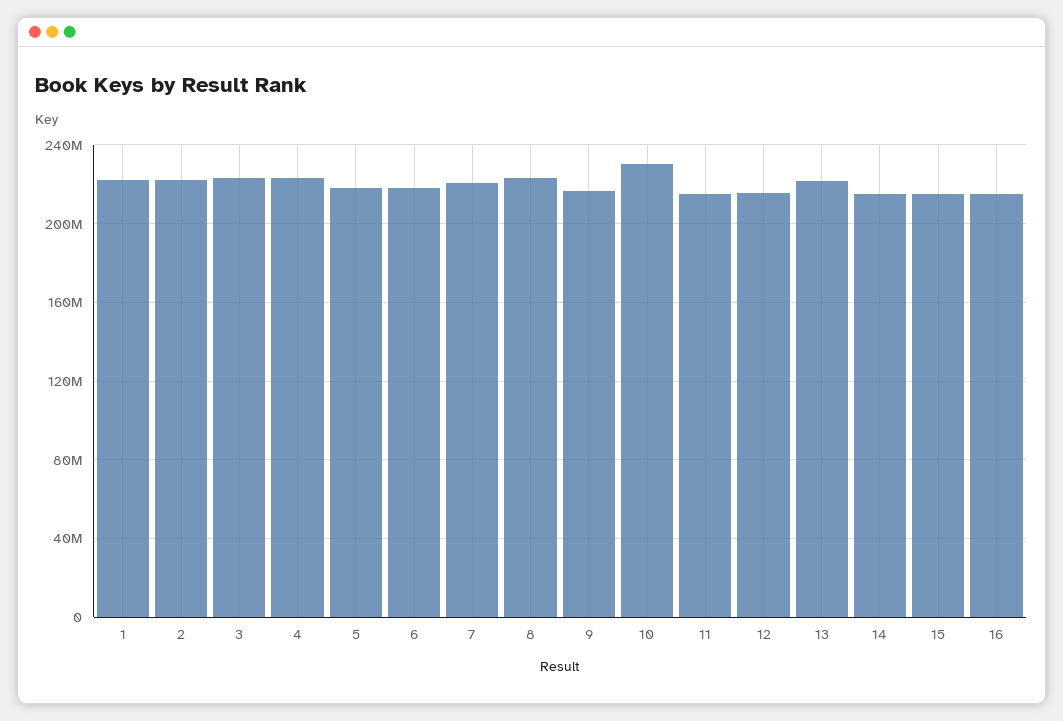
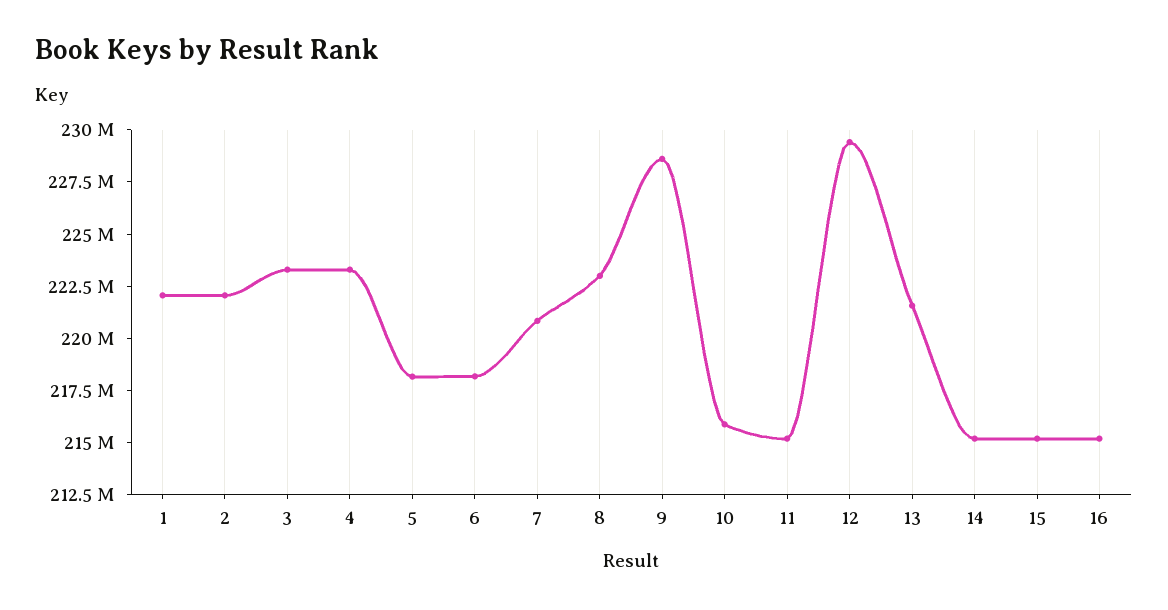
9: 215000000 -> 228500000
10: 230000000 -> 216000000
12: 215000000 -> 229500000

